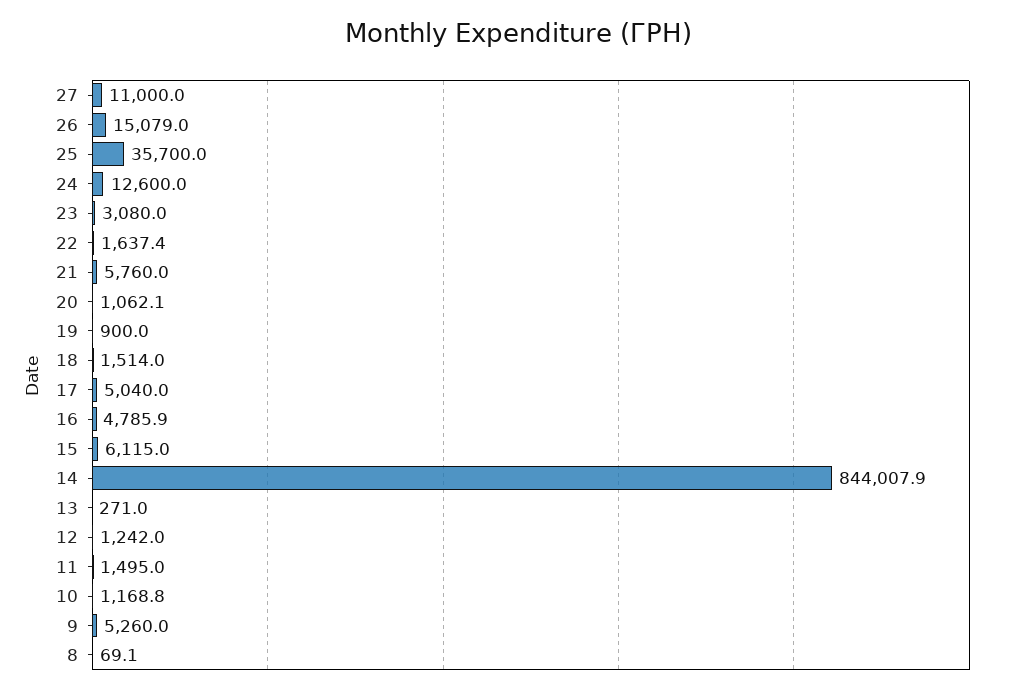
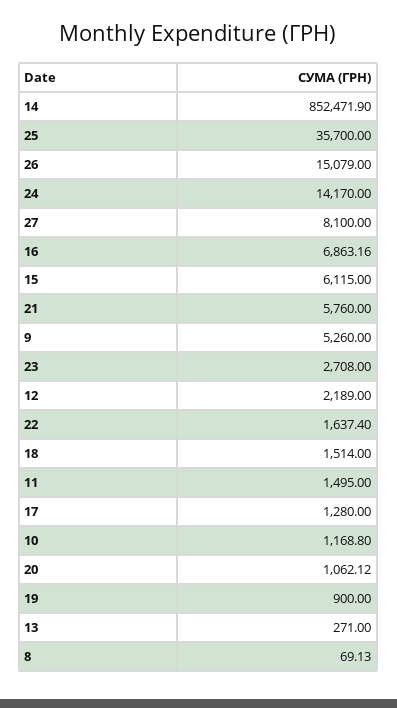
27: 11000 -> 8100
24: 12600 -> 14170
23: 3080 -> 2708
17: 5040 -> 1280
16: 4785.9 -> 6863.16
14: 844007.9 -> 852471.9
12: 1242 -> 2189

